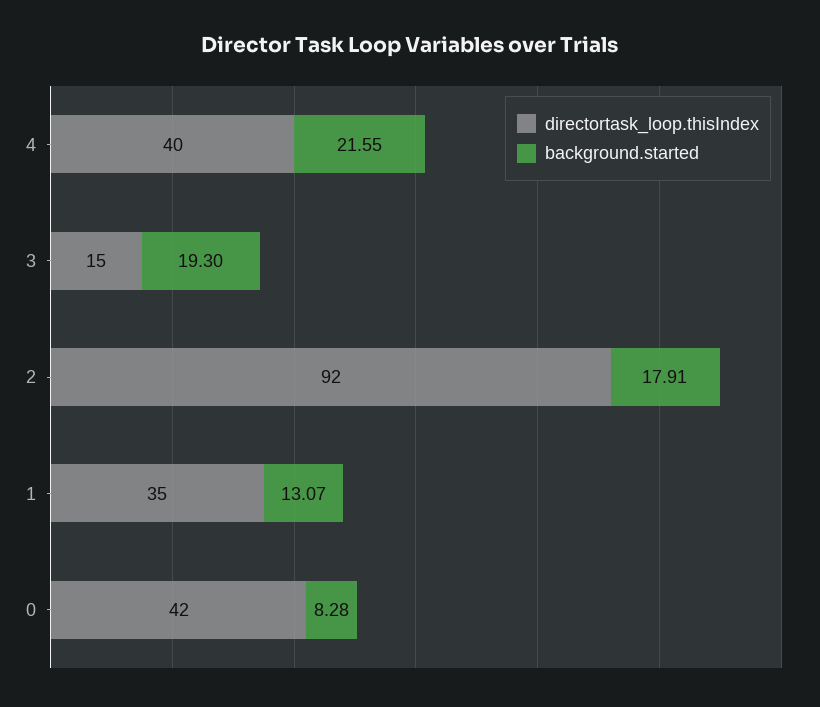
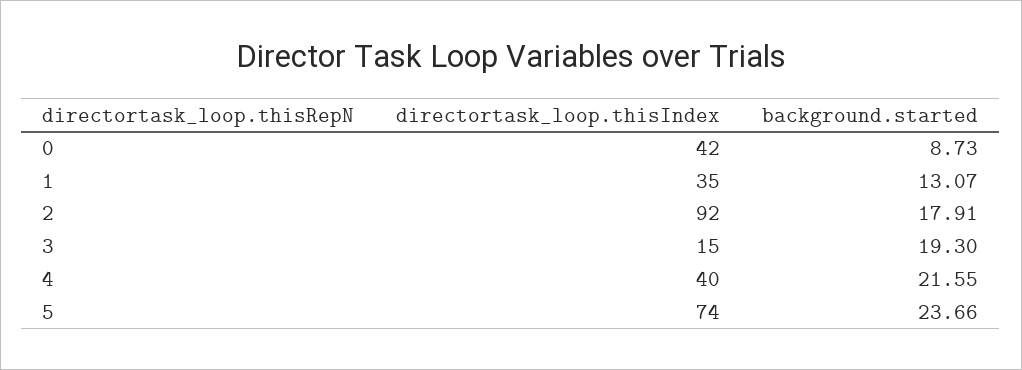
background.started, 0: 8.28 -> 8.73
directortask_loop.thisIndex, 5: none -> 74
background.started, 5: none -> 23.66

